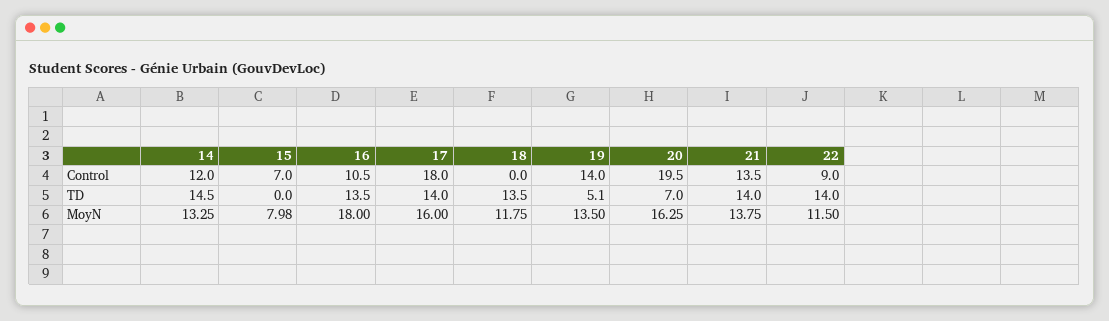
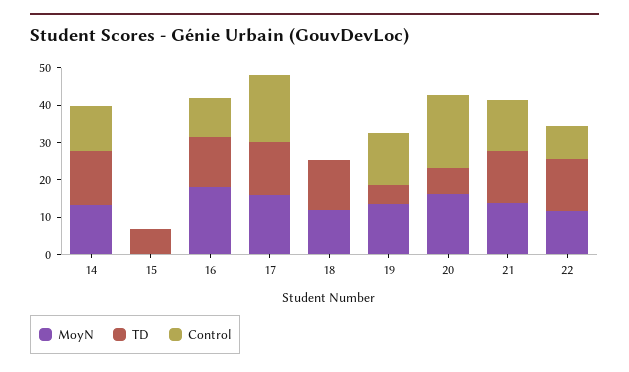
Control, 15: 7 -> 0
TD, 15: 0 -> 7.5
MoyN, 15: 7.98 -> 0

